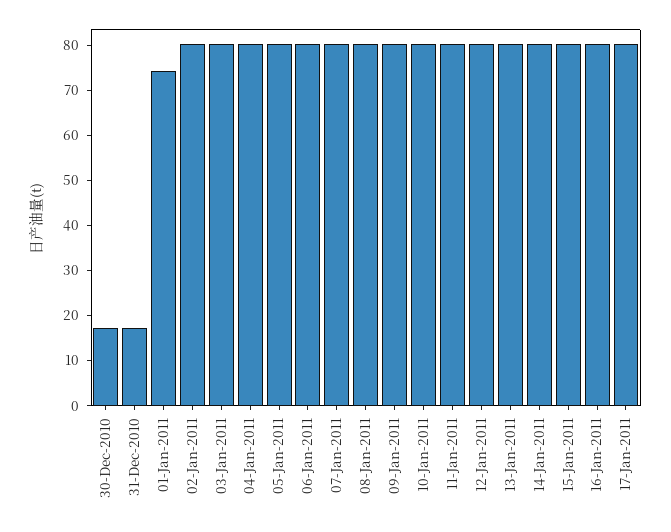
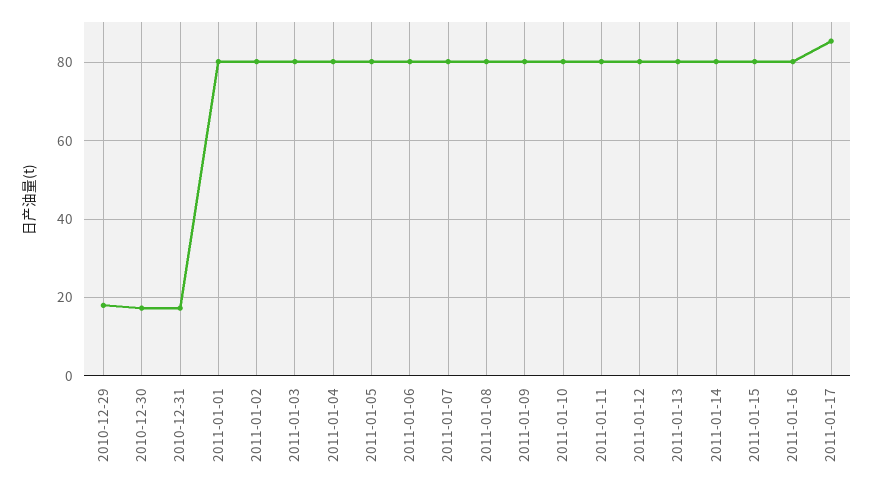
01-Jan-2011: 74 -> 80
17-Jan-2011: 80 -> 86
2010-12-29: none -> 18

